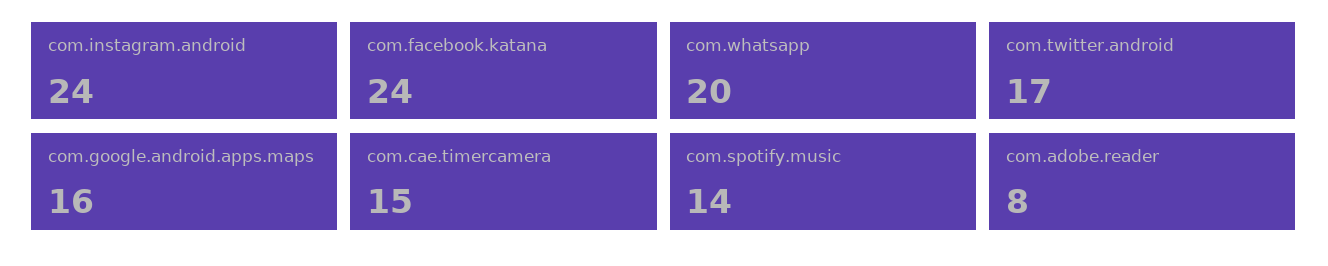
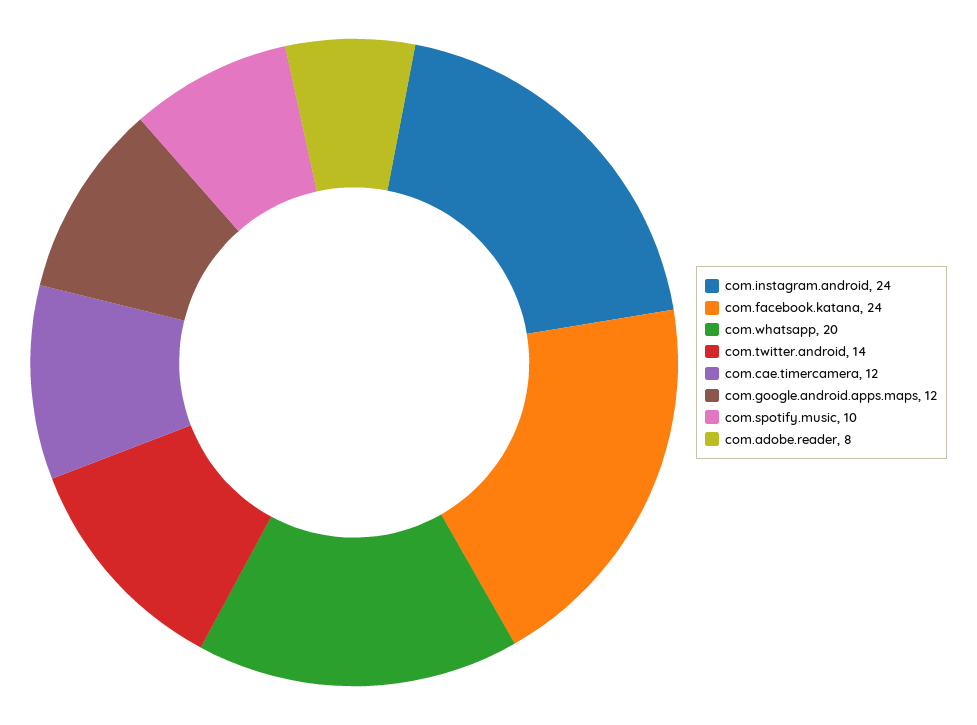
com.twitter.android: 17 -> 14
com.google.android.apps.maps: 16 -> 12
com.cae.timercamera: 15 -> 12
com.spotify.music: 14 -> 10

